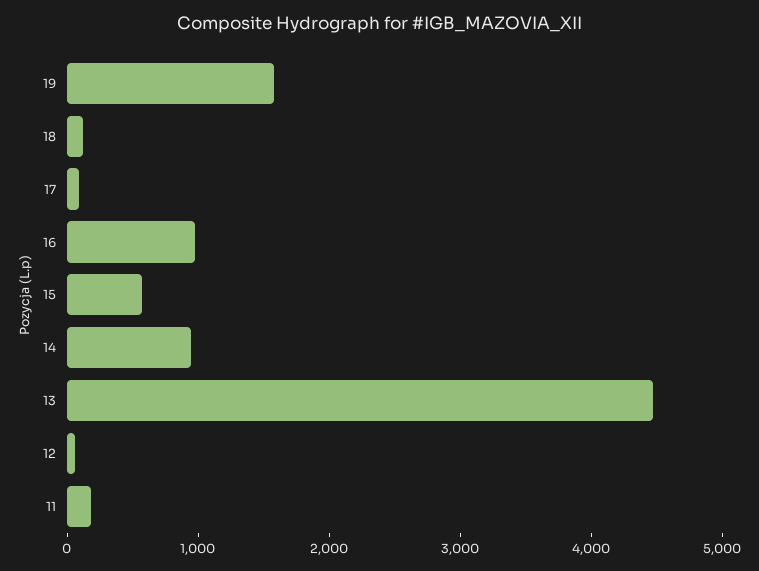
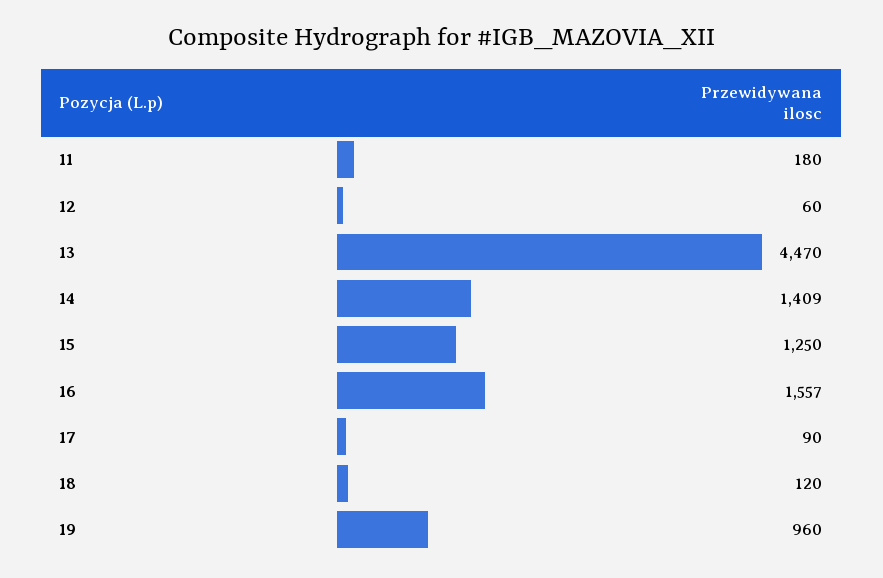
19: 1600 -> 960
16: 1000 -> 1557
15: 600 -> 1250
14: 1000 -> 1409

